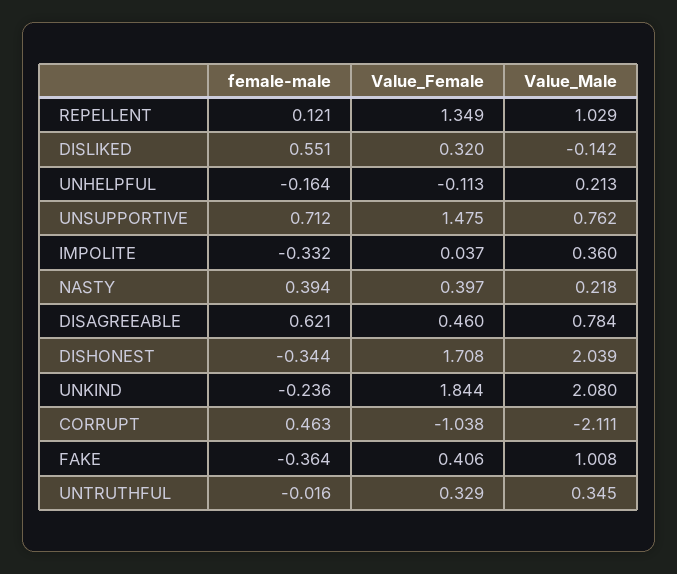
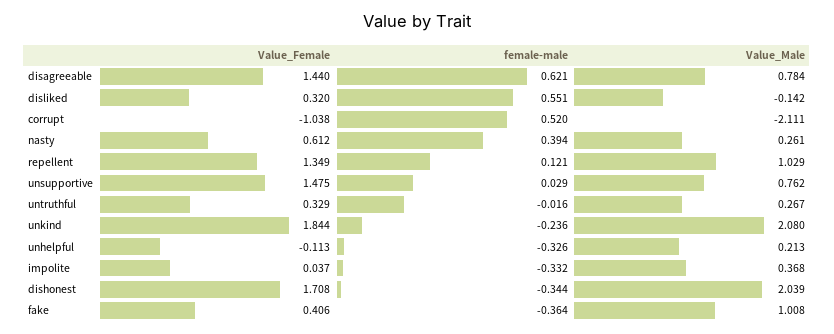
female-male, UNHELPFUL: -0.164 -> -0.326
female-male, UNSUPPORTIVE: 0.712 -> 0.029
Value_Male, IMPOLITE: 0.36 -> 0.368
Value_Female, NASTY: 0.397 -> 0.612
Value_Male, NASTY: 0.218 -> 0.261
Value_Female, DISAGREEABLE: 0.46 -> 1.44
female-male, CORRUPT: 0.463 -> 0.52
Value_Male, UNTRUTHFUL: 0.345 -> 0.267

